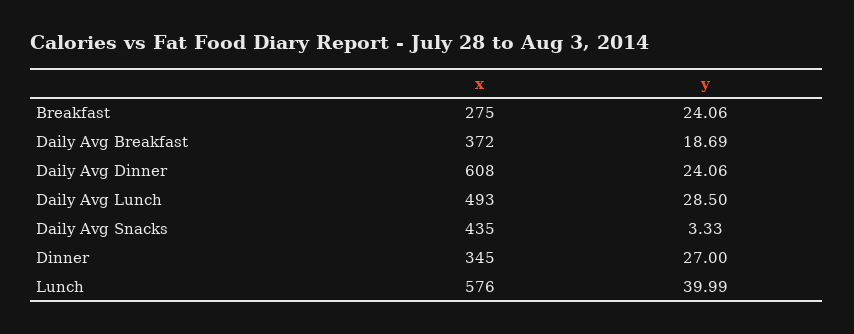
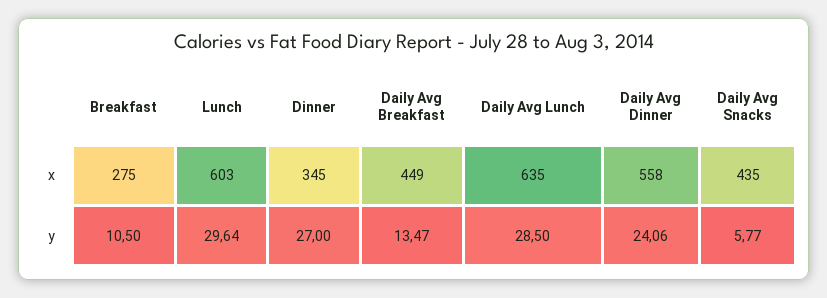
y, Breakfast: 24.06 -> 10.5
x, Daily Avg Breakfast: 372 -> 449
y, Daily Avg Breakfast: 18.69 -> 13.47
x, Daily Avg Dinner: 608 -> 558
x, Daily Avg Lunch: 493 -> 635
y, Daily Avg Snacks: 3.33 -> 5.77
x, Lunch: 576 -> 603
y, Lunch: 39.99 -> 29.64

